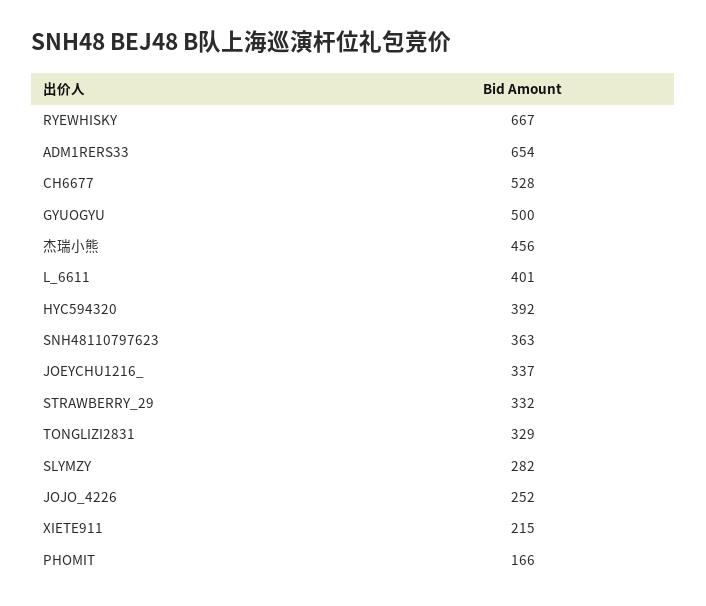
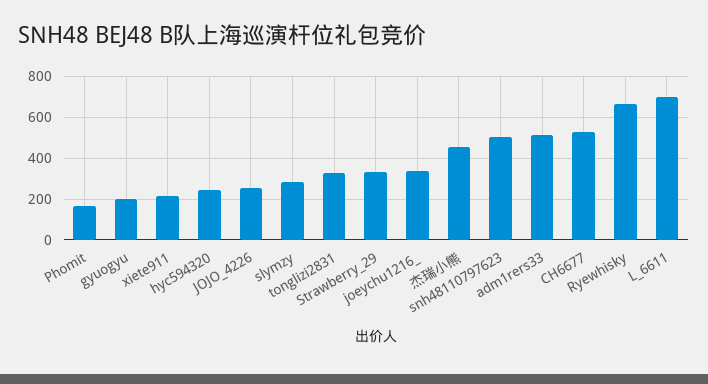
ADM1RERS33: 654 -> 500
GYUOGYU: 500 -> 200
L_6611: 401 -> 700
HYC594320: 392 -> 250
SNH48110797623: 363 -> 500

